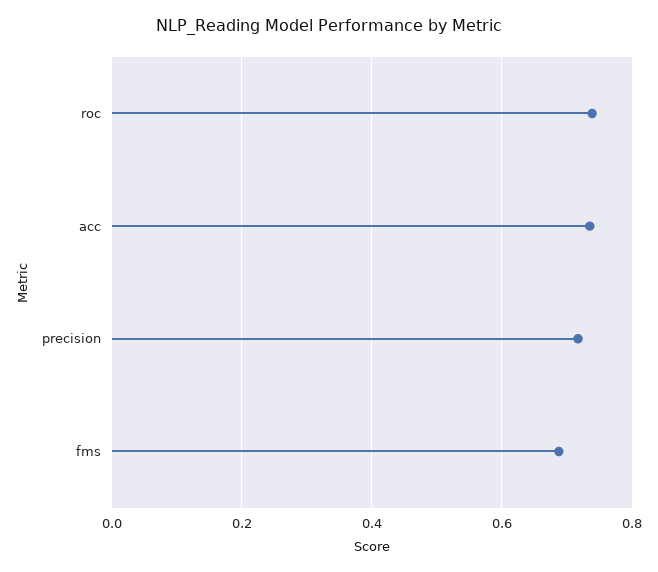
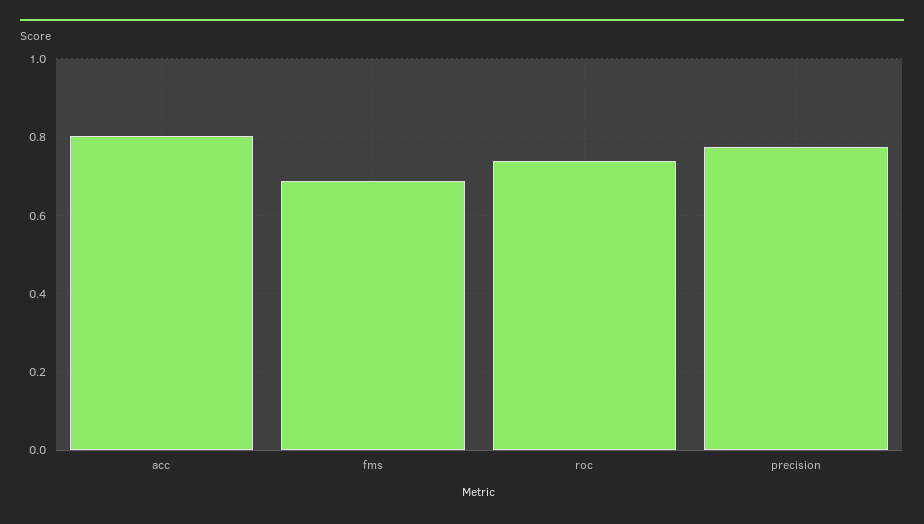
acc: 0.74 -> 0.8
precision: 0.72 -> 0.78

